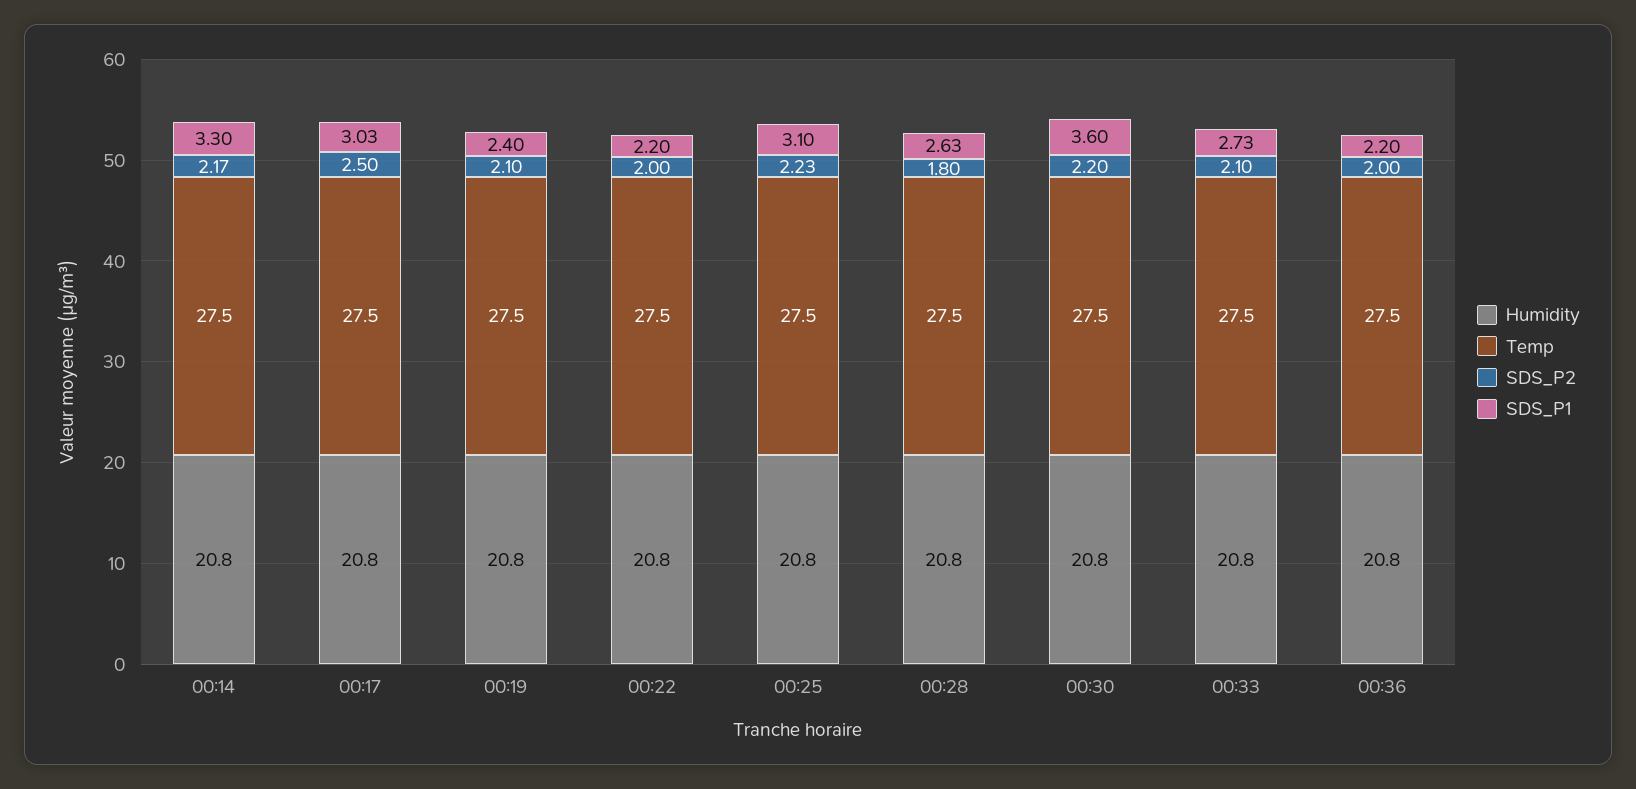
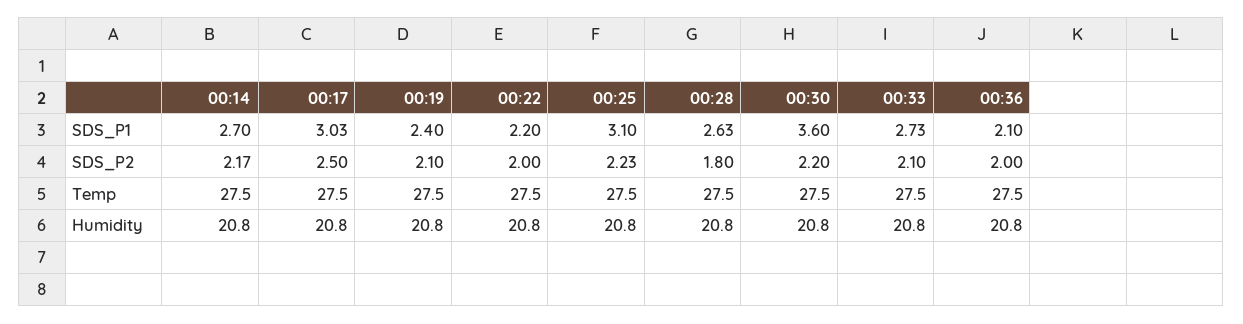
SDS_P1, 00:14: 3.3 -> 2.7
SDS_P1, 00:36: 2.2 -> 2.1

